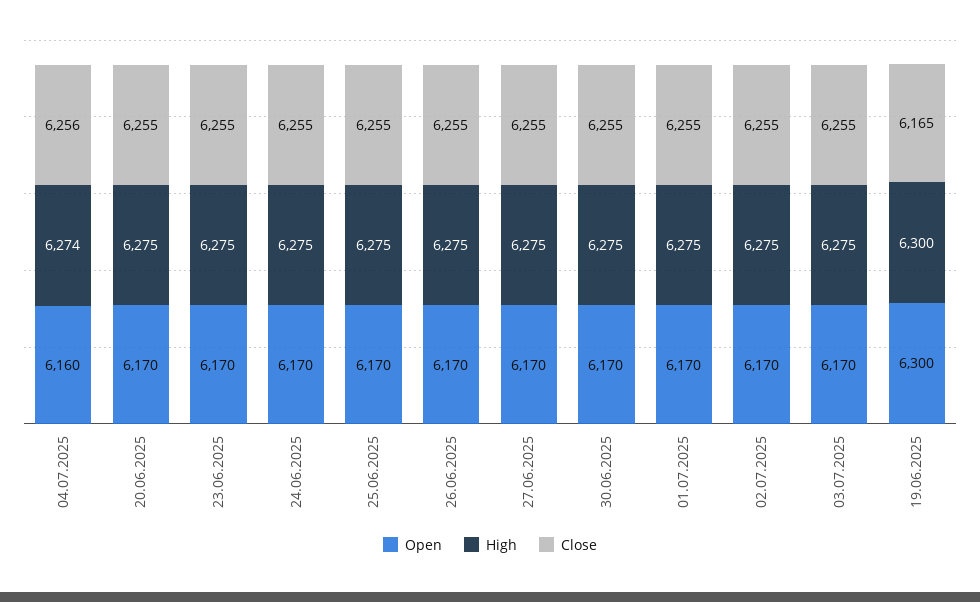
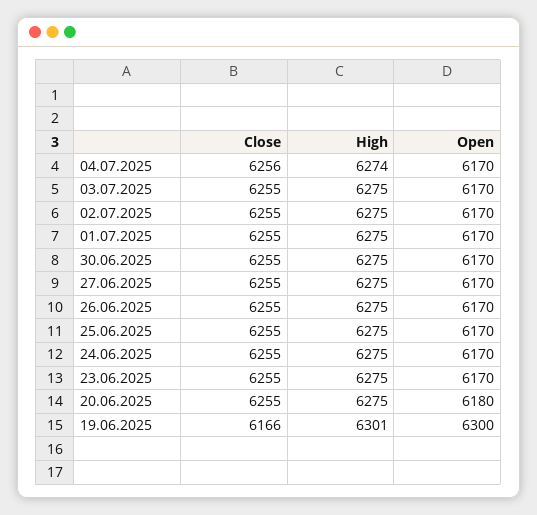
Open, 04.07.2025: 6160 -> 6170
Open, 20.06.2025: 6170 -> 6180
High, 19.06.2025: 6300 -> 6301
Close, 19.06.2025: 6165 -> 6166

